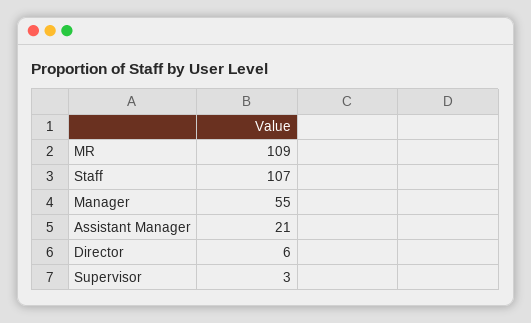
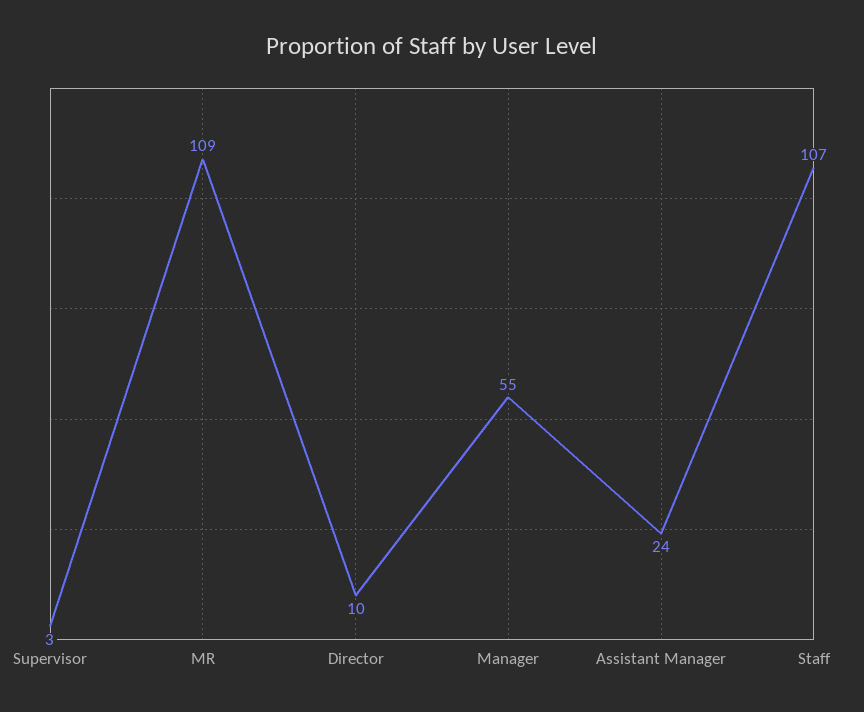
Assistant Manager: 21 -> 24
Director: 6 -> 10

